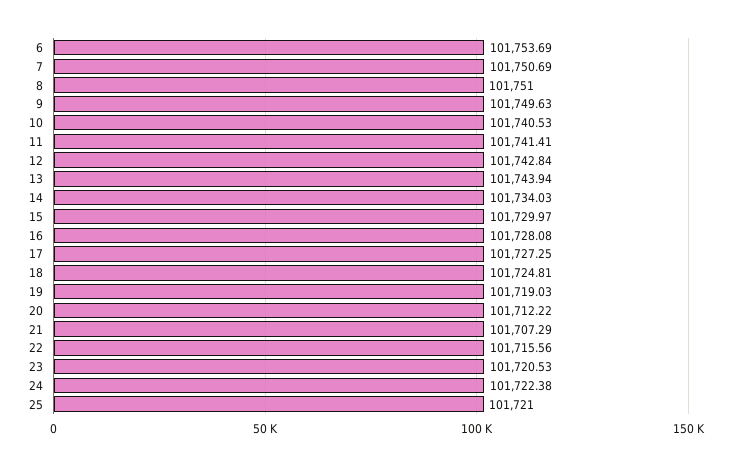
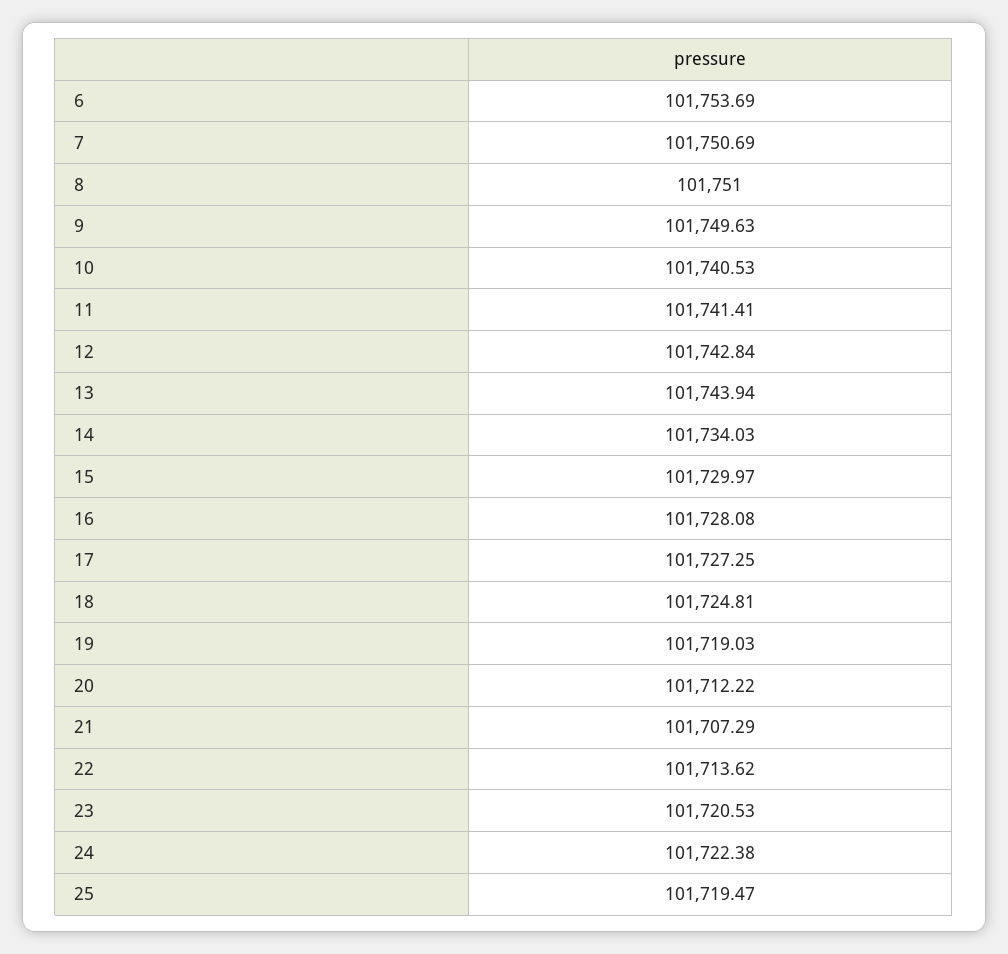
22: 101715.56 -> 101713.62
25: 101721 -> 101719.47

